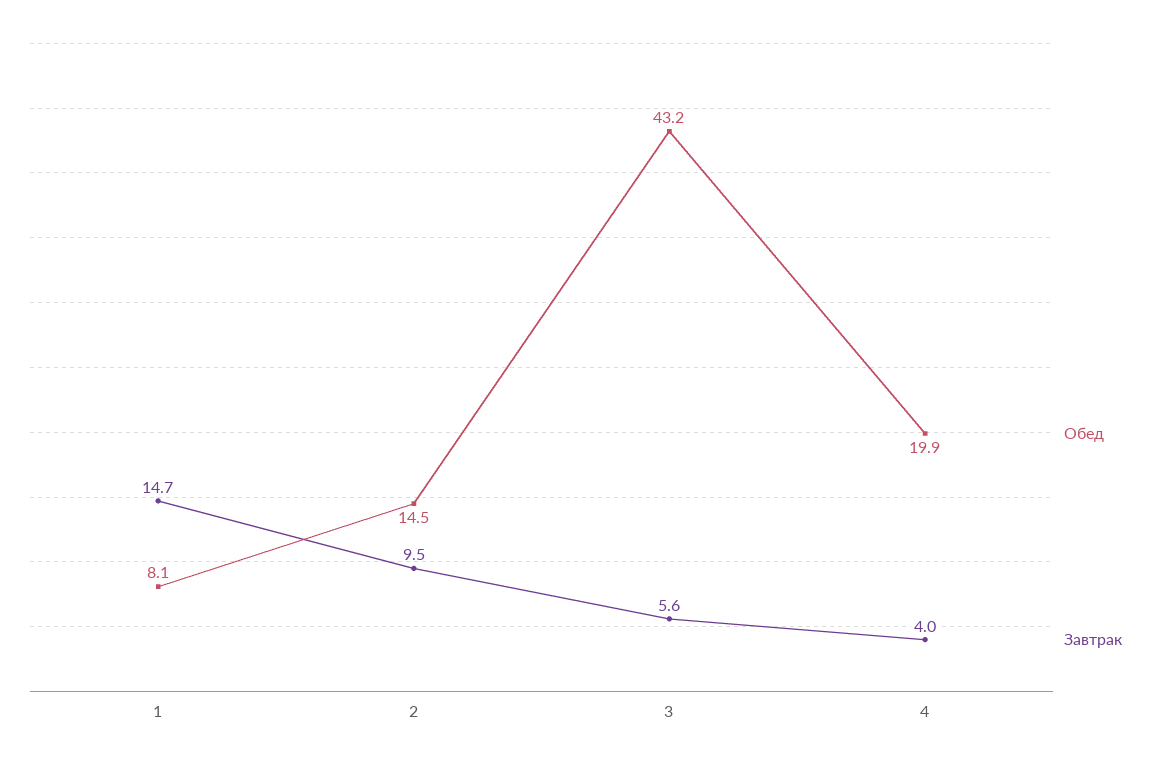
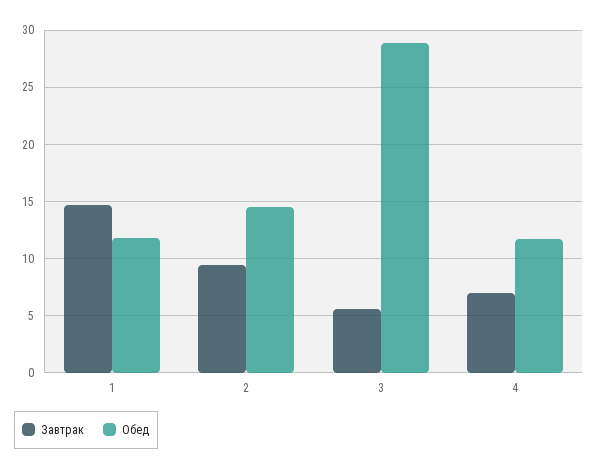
Обед, 1: 8.1 -> 12
Обед, 3: 43.2 -> 29
Обед, 4: 19.9 -> 12
Завтрак, 4: 4 -> 7

